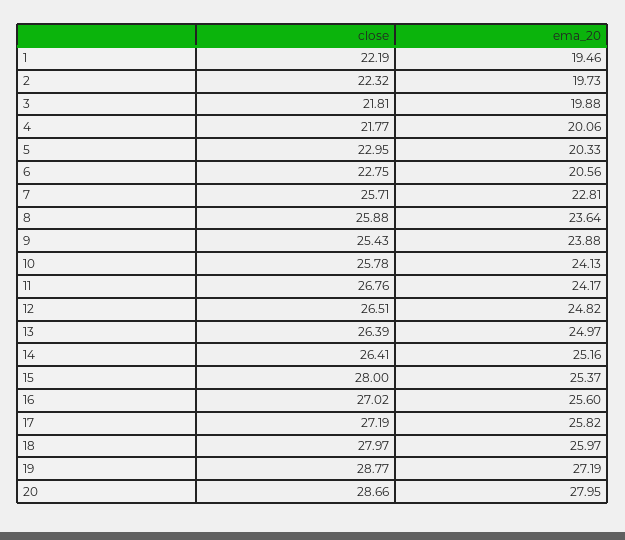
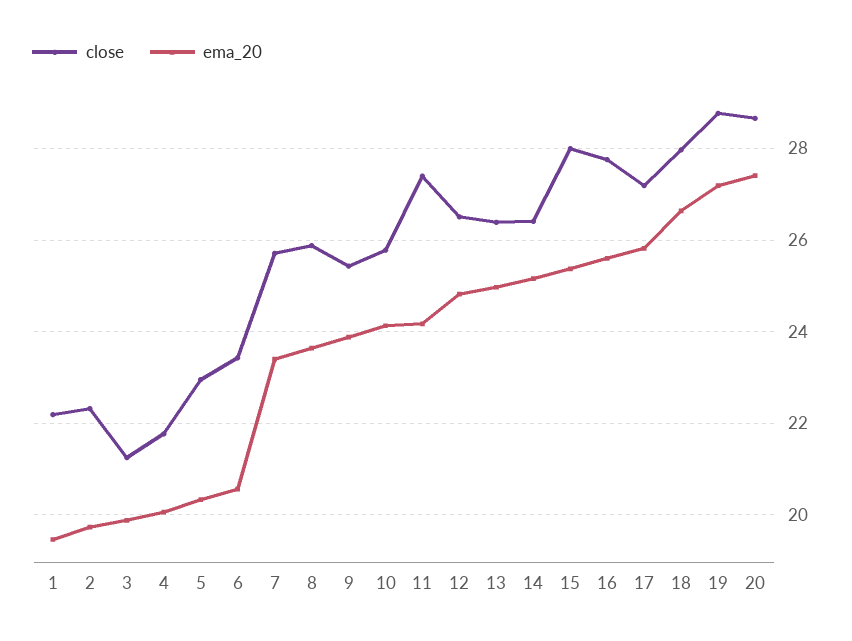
close, 3: 21.81 -> 21.2
close, 6: 22.75 -> 23.4
ema_20, 7: 22.81 -> 23.4
close, 11: 26.76 -> 27.4
close, 16: 27.02 -> 27.8
ema_20, 18: 25.97 -> 26.6
ema_20, 20: 27.95 -> 27.4

